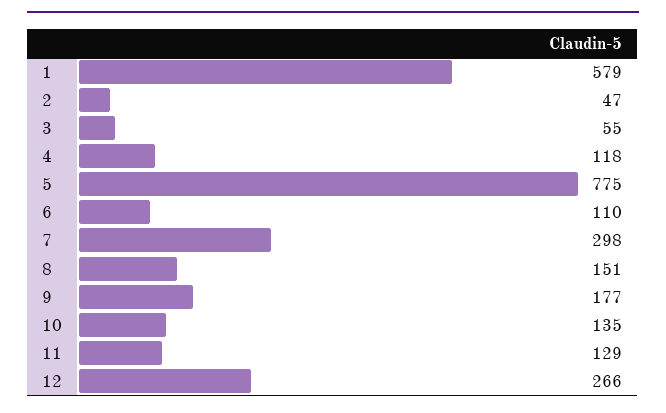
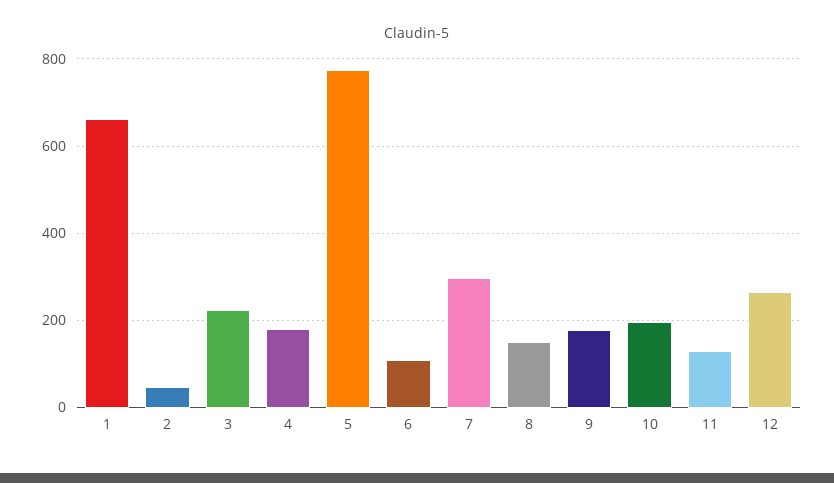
1: 579 -> 660
3: 55 -> 220
4: 118 -> 180
10: 135 -> 200

